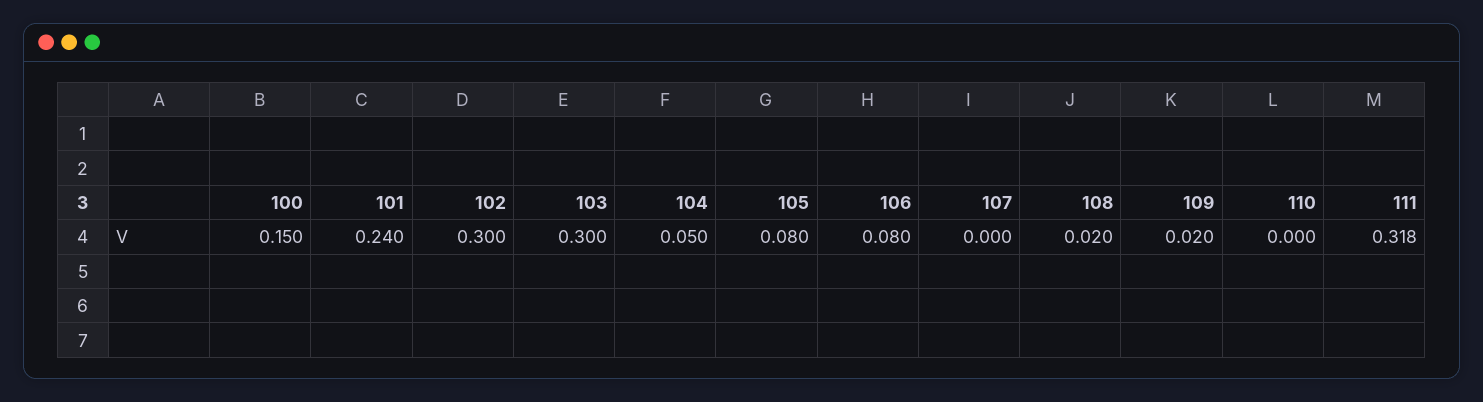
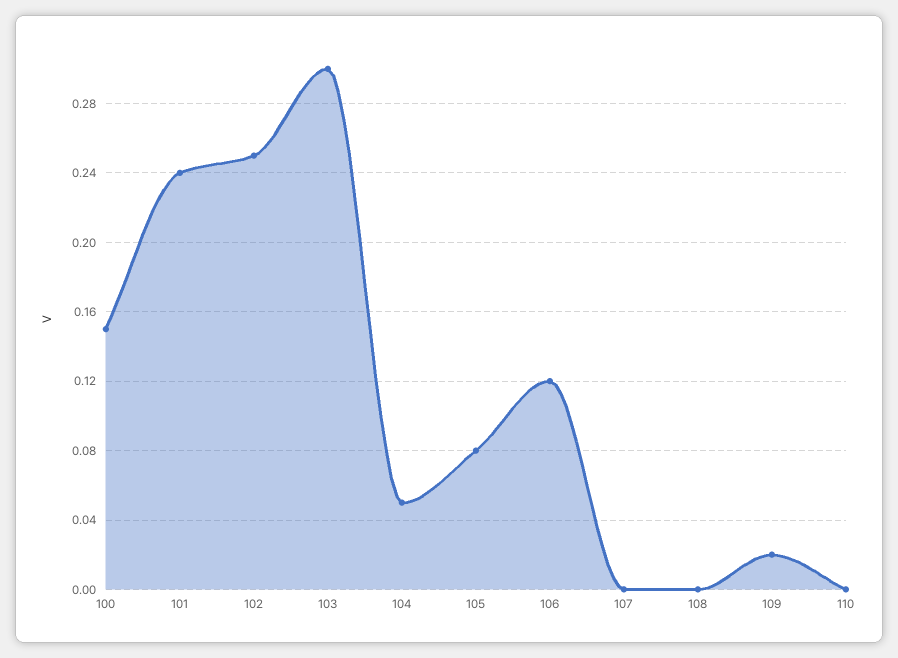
102: 0.3 -> 0.25
106: 0.08 -> 0.12
108: 0.02 -> 0
111: 0.318 -> none

